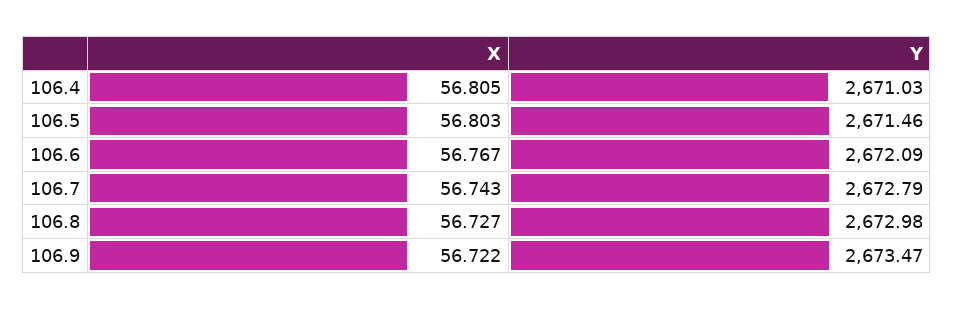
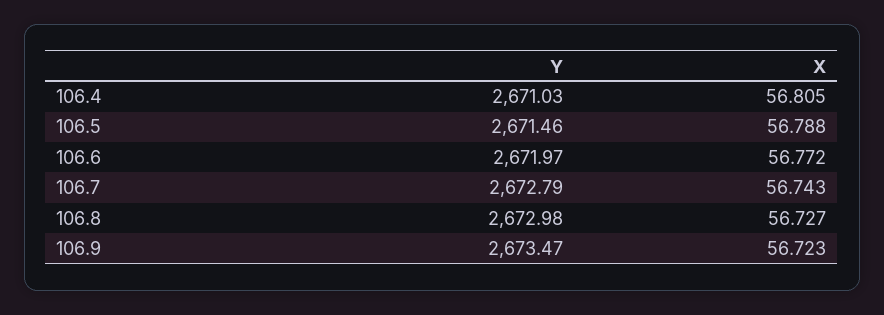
X, 106.5: 56.803 -> 56.788
X, 106.6: 56.767 -> 56.772
Y, 106.6: 2672.09 -> 2671.97
X, 106.9: 56.722 -> 56.723

